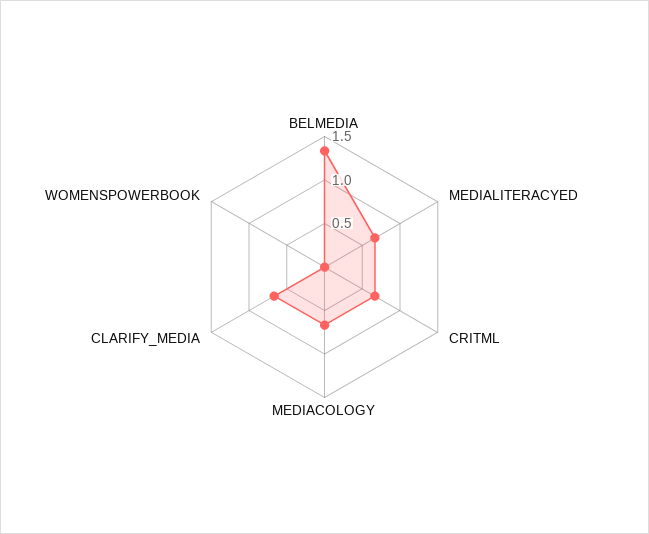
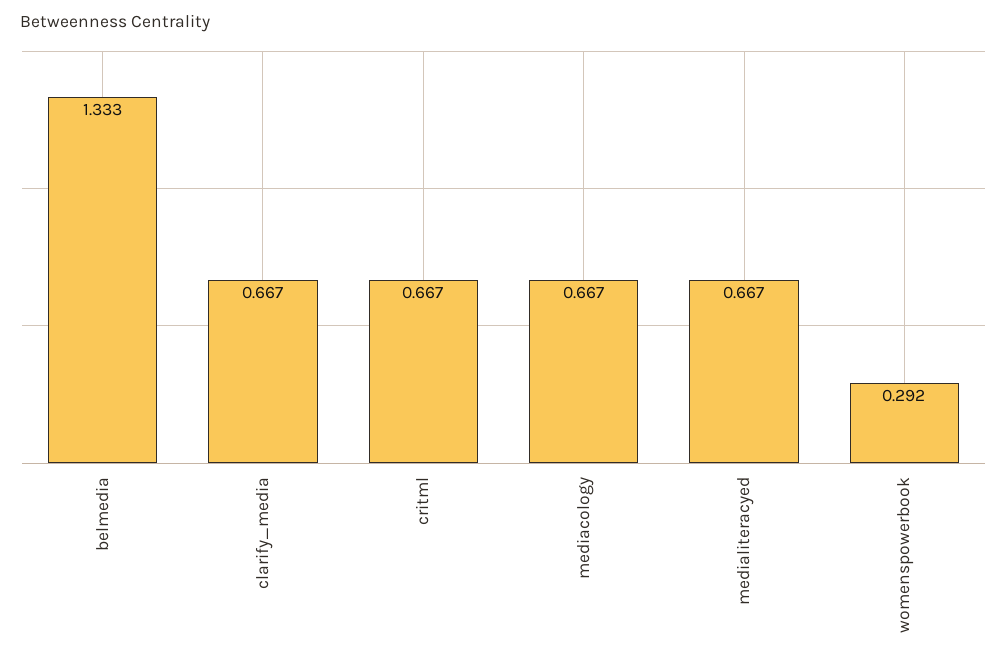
WOMENSPOWERBOOK: 0 -> 0.292

